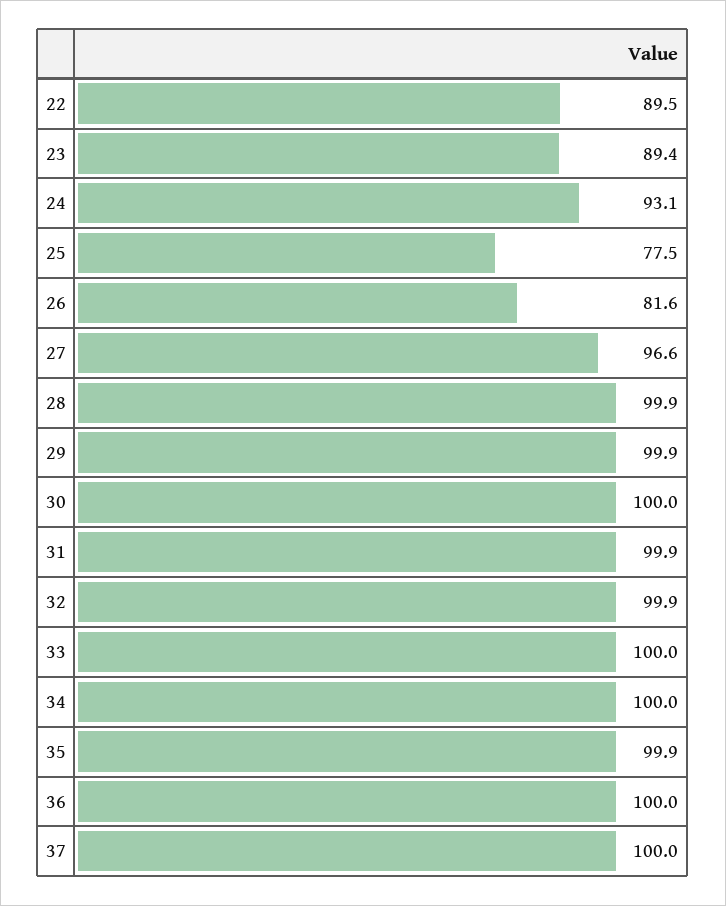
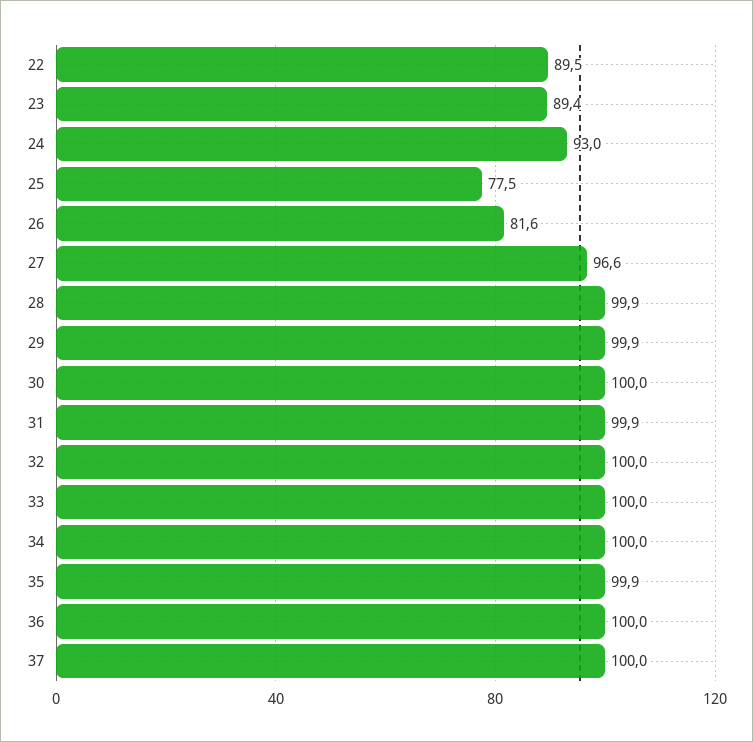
24: 93.1 -> 93
32: 99.9 -> 100

